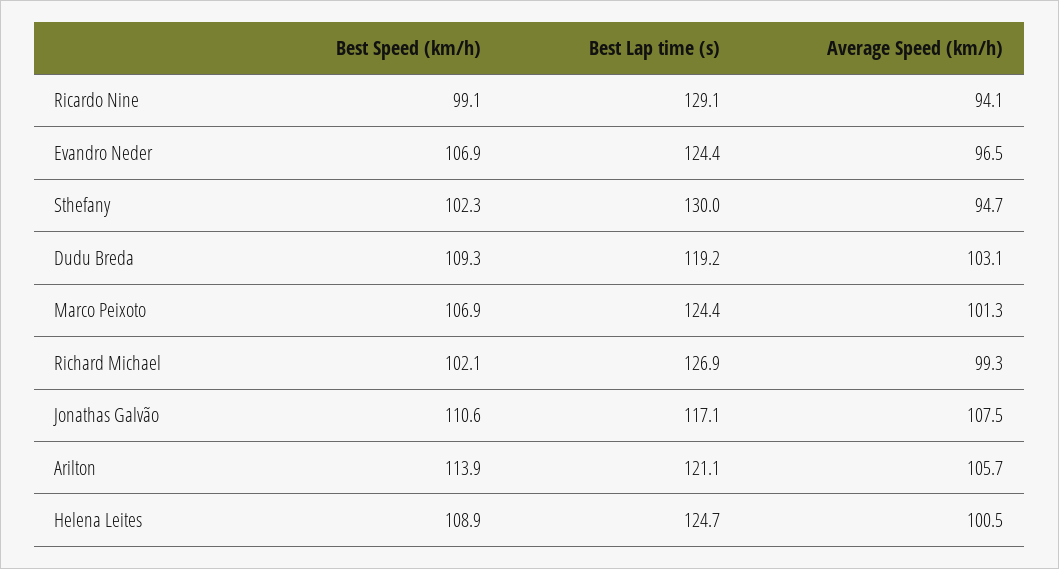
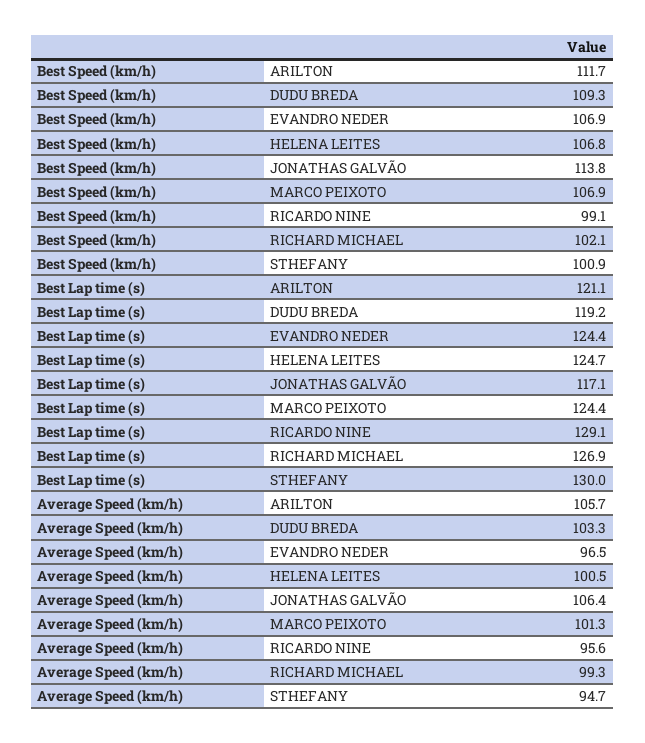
Average Speed (km/h), Ricardo Nine: 94.1 -> 95.6
Best Speed (km/h), Sthefany: 102.3 -> 100.9
Average Speed (km/h), Dudu Breda: 103.1 -> 103.3
Best Speed (km/h), Jonathas Galvão: 110.6 -> 113.8
Average Speed (km/h), Jonathas Galvão: 107.5 -> 106.4
Best Speed (km/h), Arilton: 113.9 -> 111.7
Best Speed (km/h), Helena Leites: 108.9 -> 106.8

